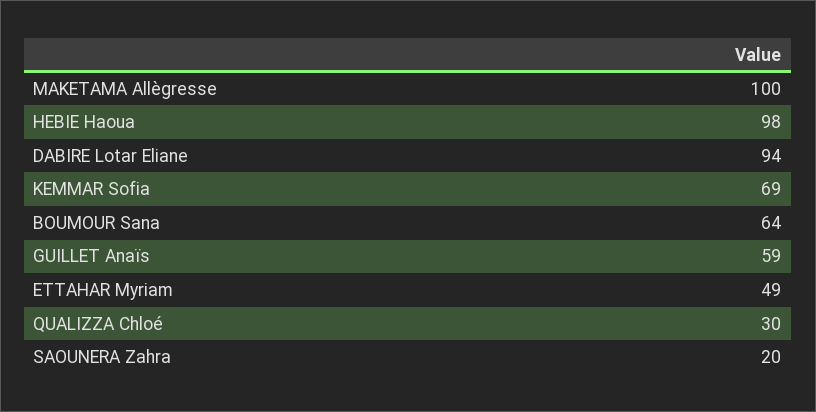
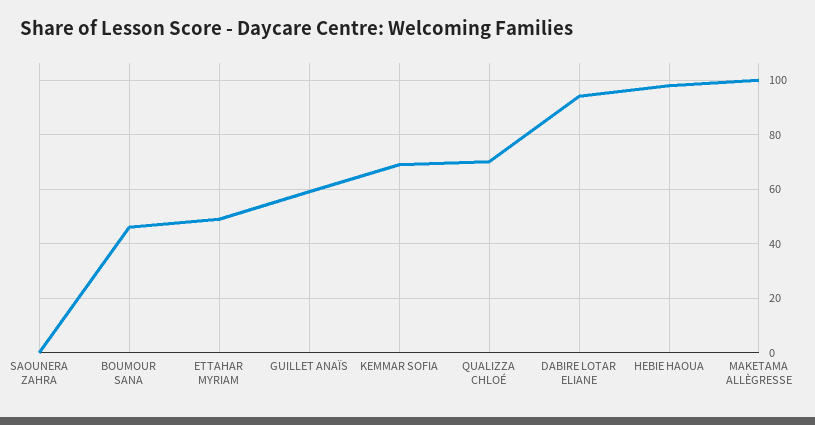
BOUMOUR Sana: 64 -> 45
QUALIZZA Chloé: 30 -> 70
SAOUNERA Zahra: 20 -> 0

